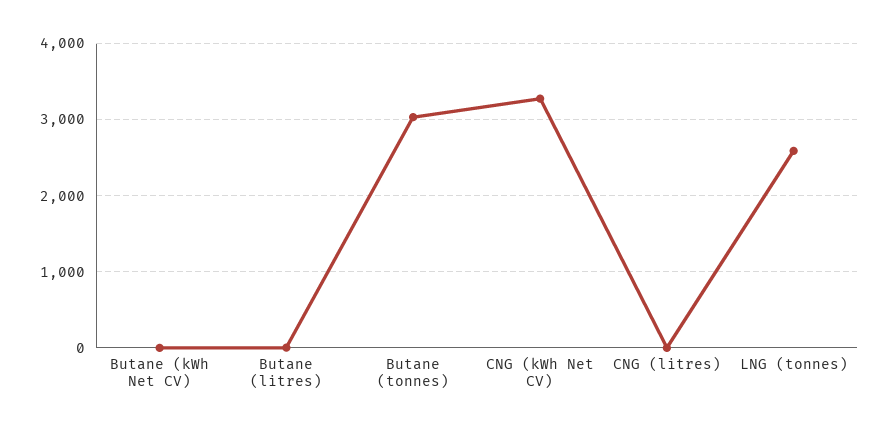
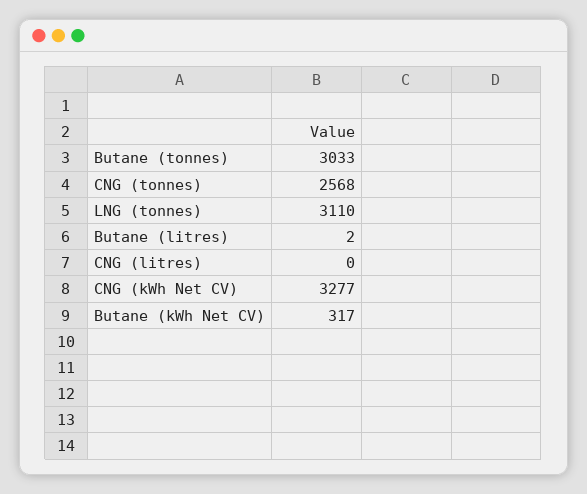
Butane (kWh Net CV): 0 -> 317
LNG (tonnes): 2600 -> 3110
CNG (tonnes): none -> 2568

